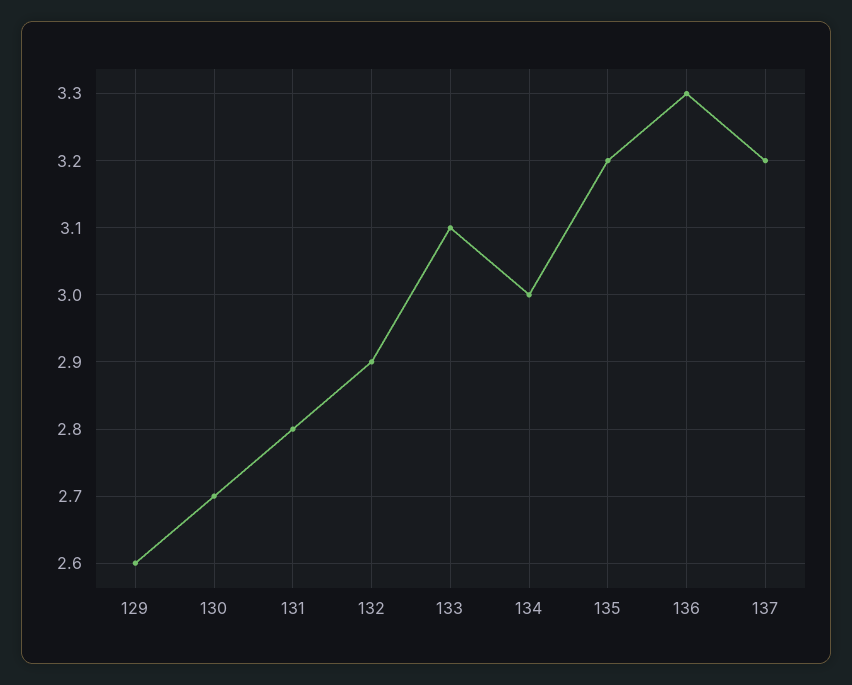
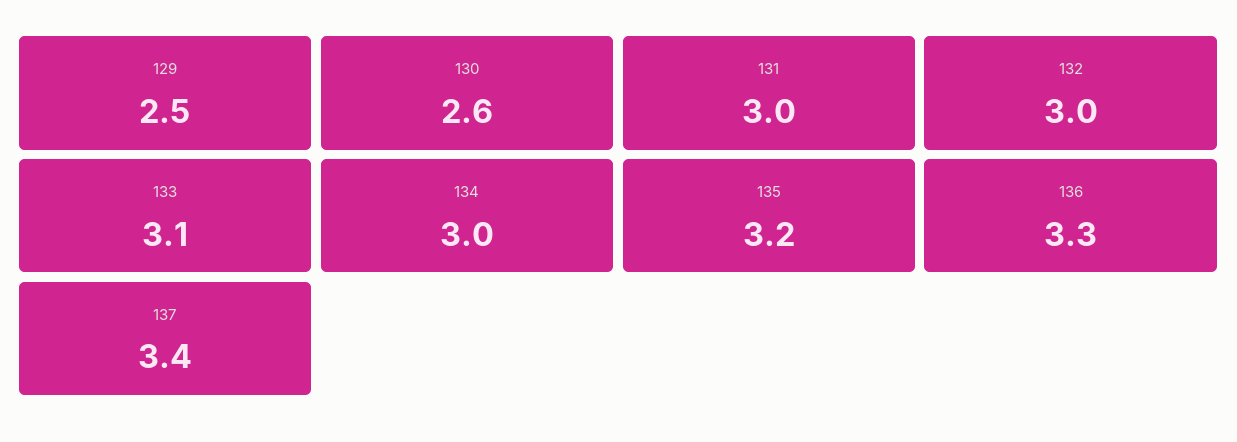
129: 2.6 -> 2.5
130: 2.7 -> 2.6
131: 2.8 -> 3
132: 2.9 -> 3
137: 3.2 -> 3.4

